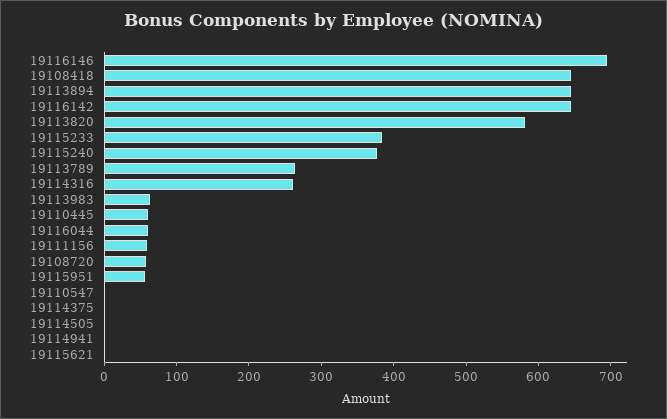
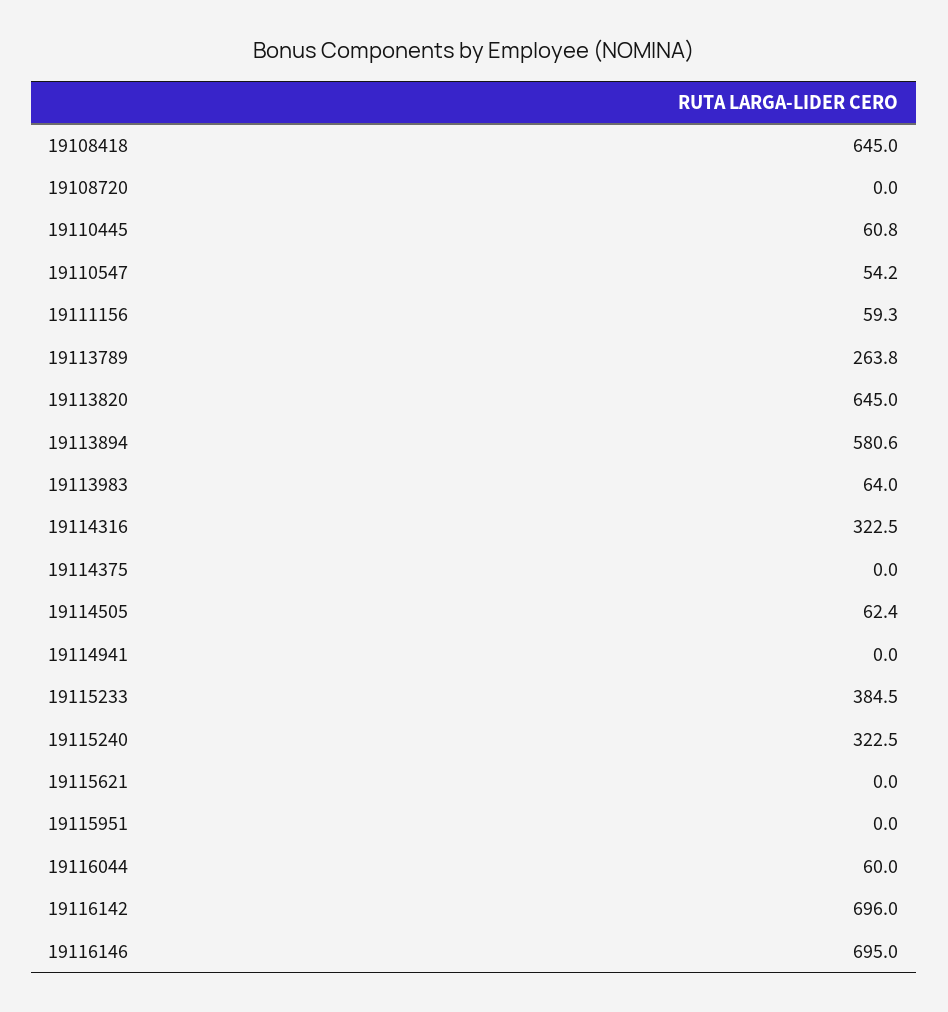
19113894: 640 -> 580.6
19116142: 640 -> 696
19113820: 580 -> 645
19115240: 380 -> 322.5
19114316: 260 -> 322.5
19108720: 60 -> 0
19115951: 60 -> 0
19110547: 0 -> 54.2
19114505: 0 -> 62.4

